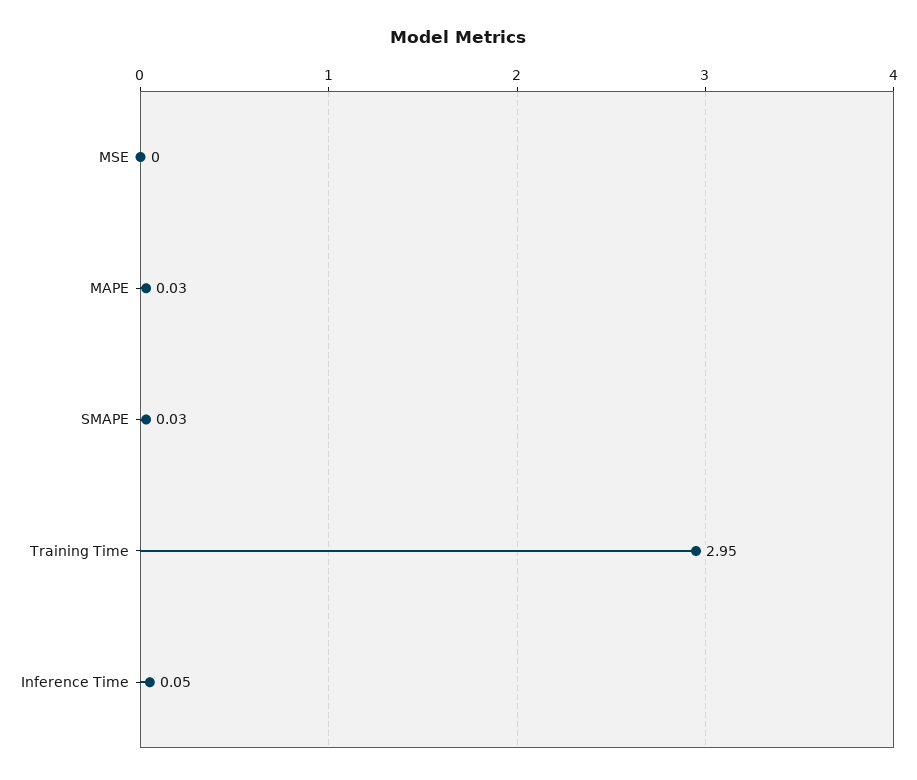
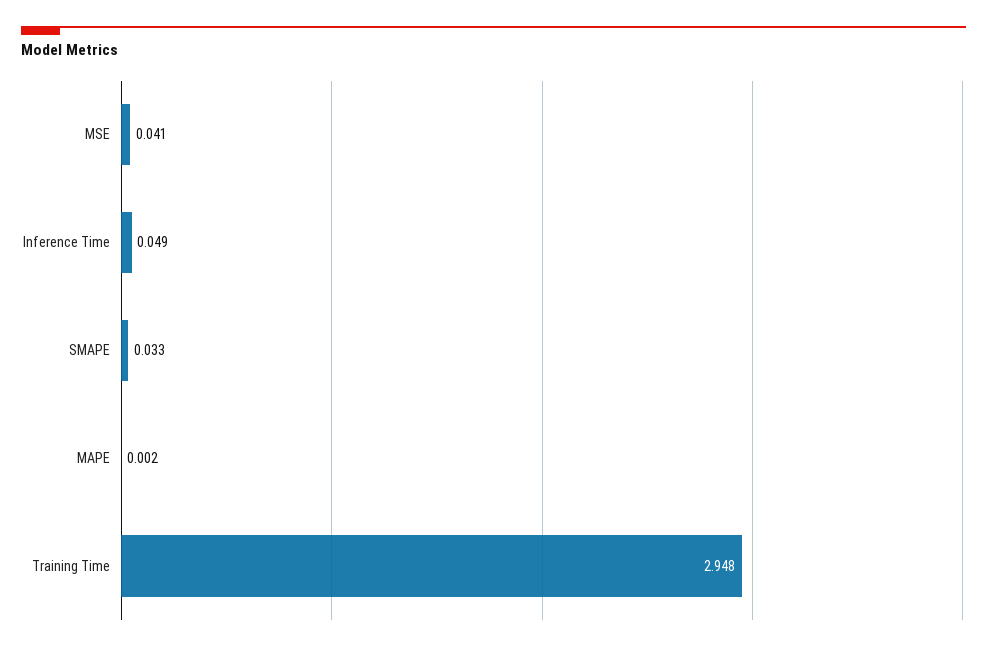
MSE: 0 -> 0.041
MAPE: 0.03 -> 0.002

